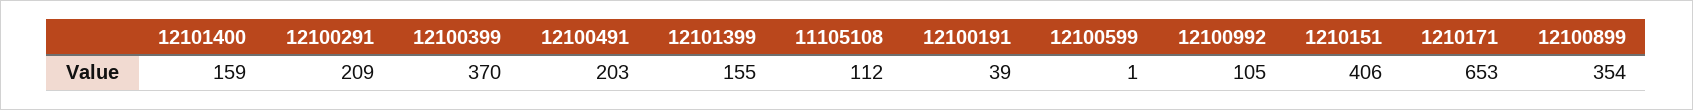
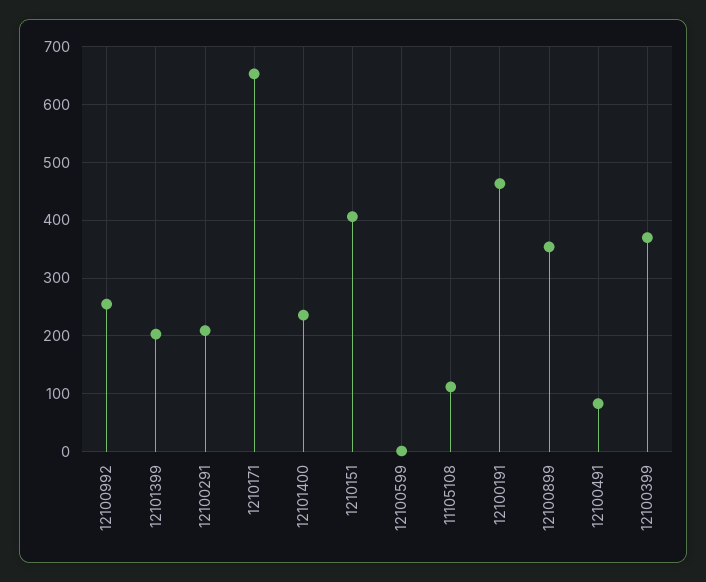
12101400: 159 -> 240
12100491: 203 -> 80
12101399: 155 -> 200
12100191: 39 -> 460
12100992: 105 -> 260

